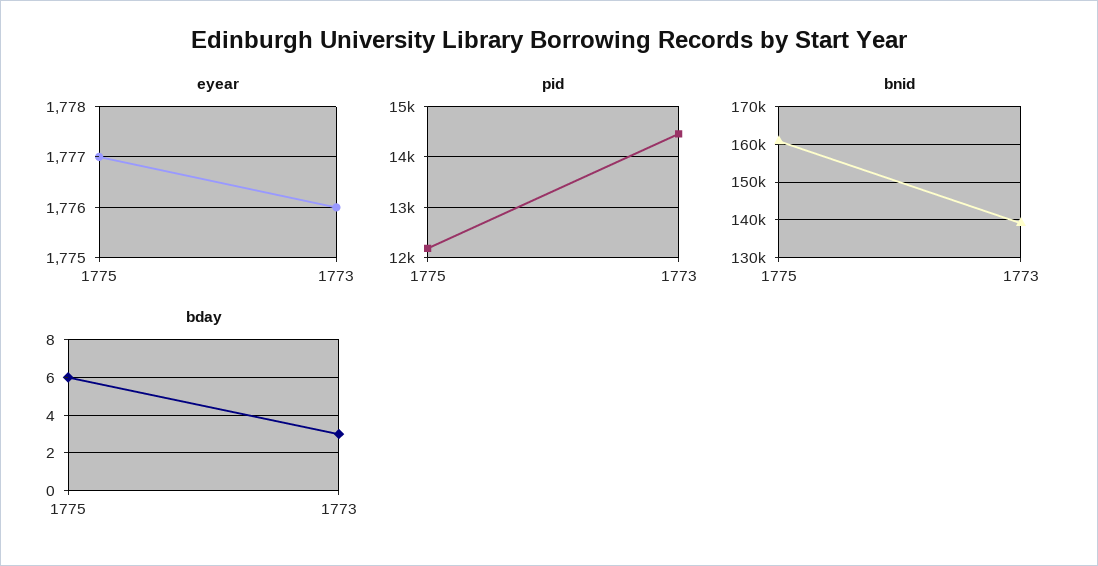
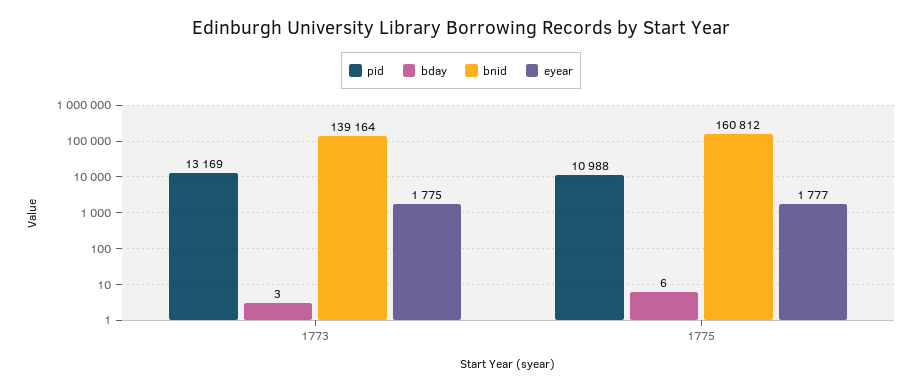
eyear, 1773: 1776 -> 1775
pid, 1775: 12200 -> 10988
pid, 1773: 14400 -> 13169

